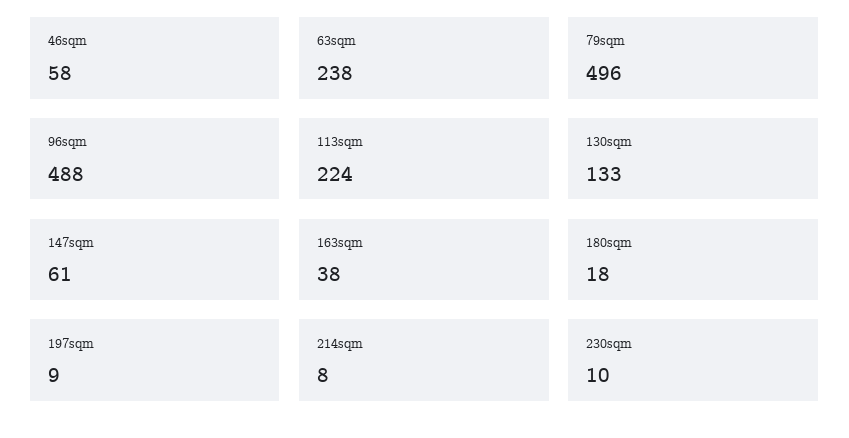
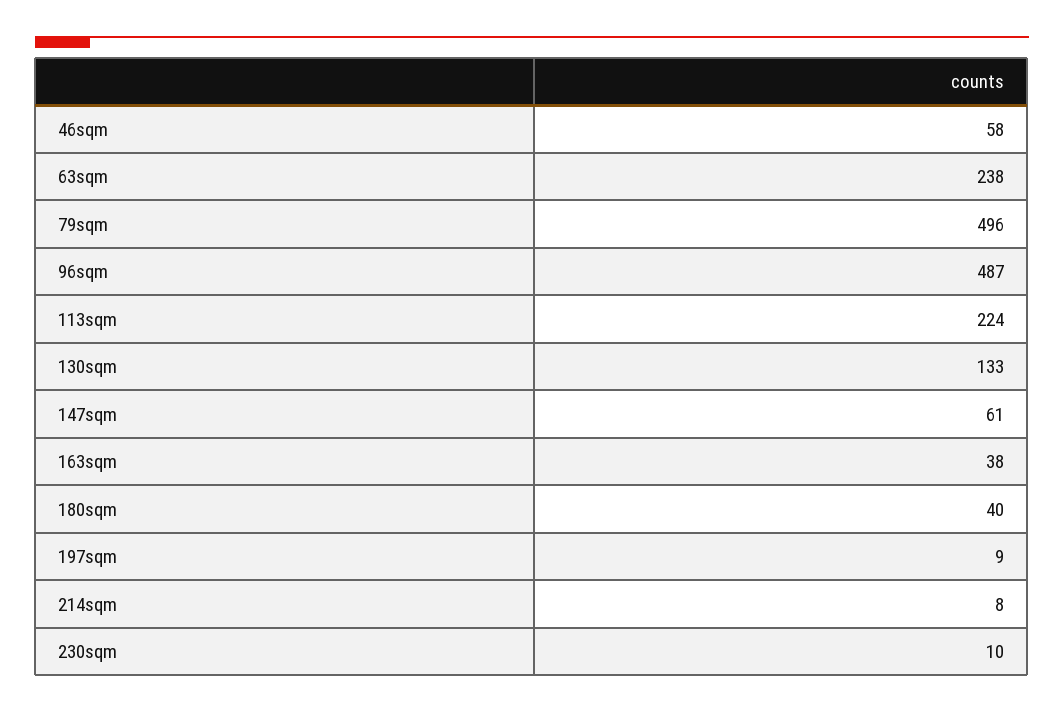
96sqm: 488 -> 487
180sqm: 18 -> 40

